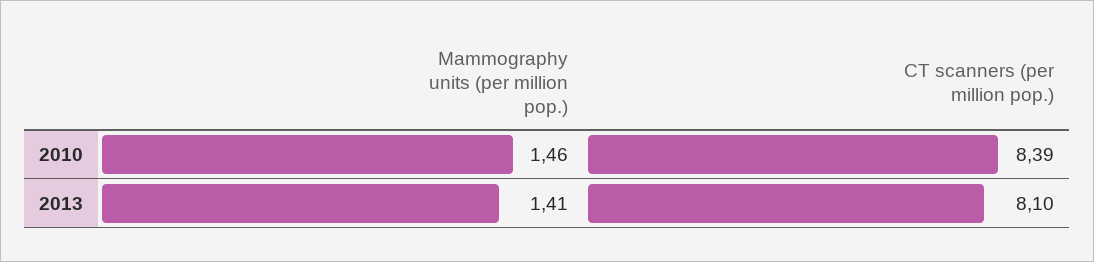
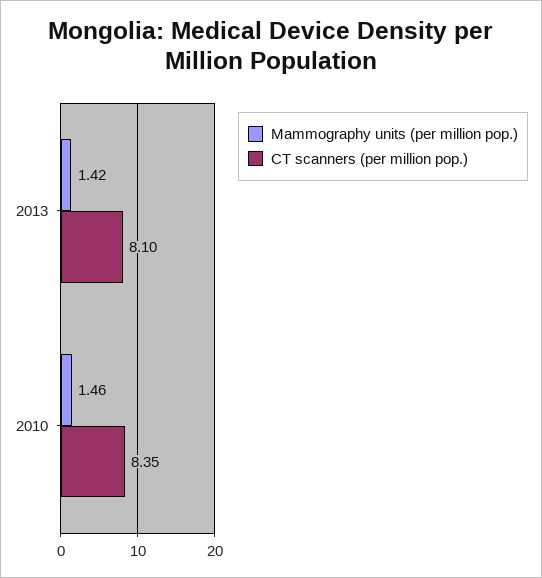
CT scanners (per million pop.), 2010: 8.39 -> 8.35
Mammography units (per million pop.), 2013: 1.41 -> 1.42

